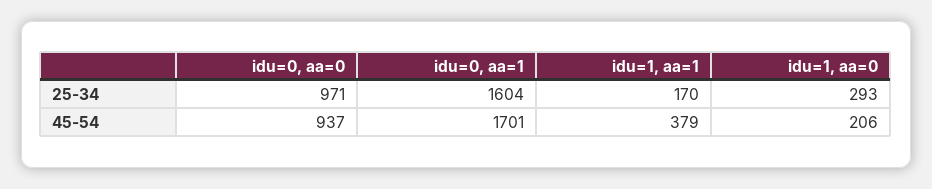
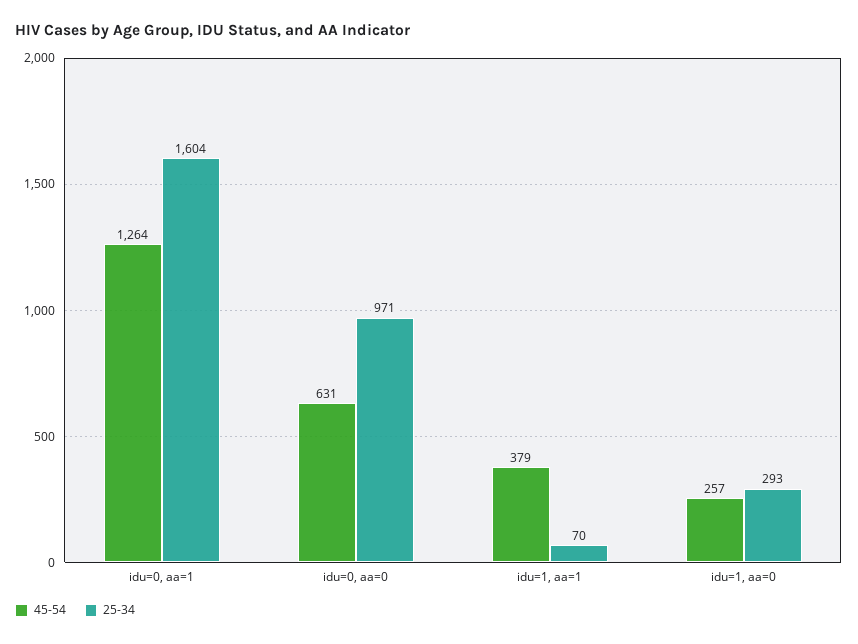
25-34, idu=1, aa=1: 170 -> 70
45-54, idu=0, aa=0: 937 -> 631
45-54, idu=0, aa=1: 1701 -> 1264
45-54, idu=1, aa=0: 206 -> 257

